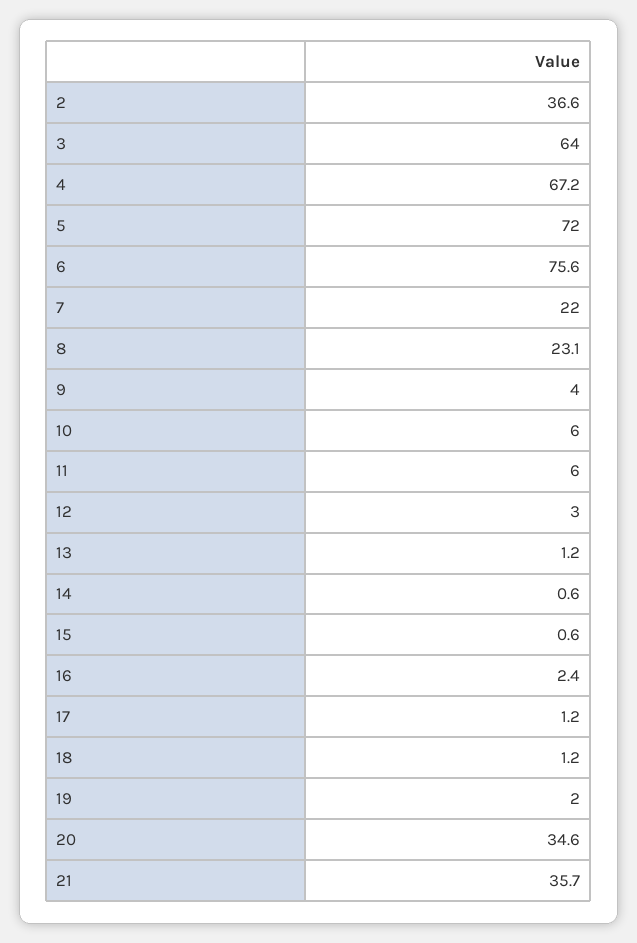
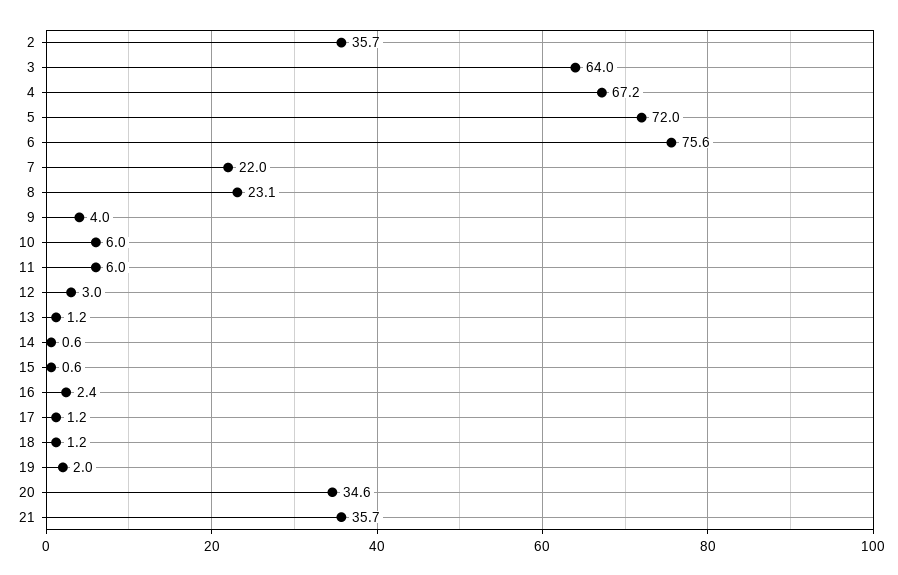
2: 36.6 -> 35.7

